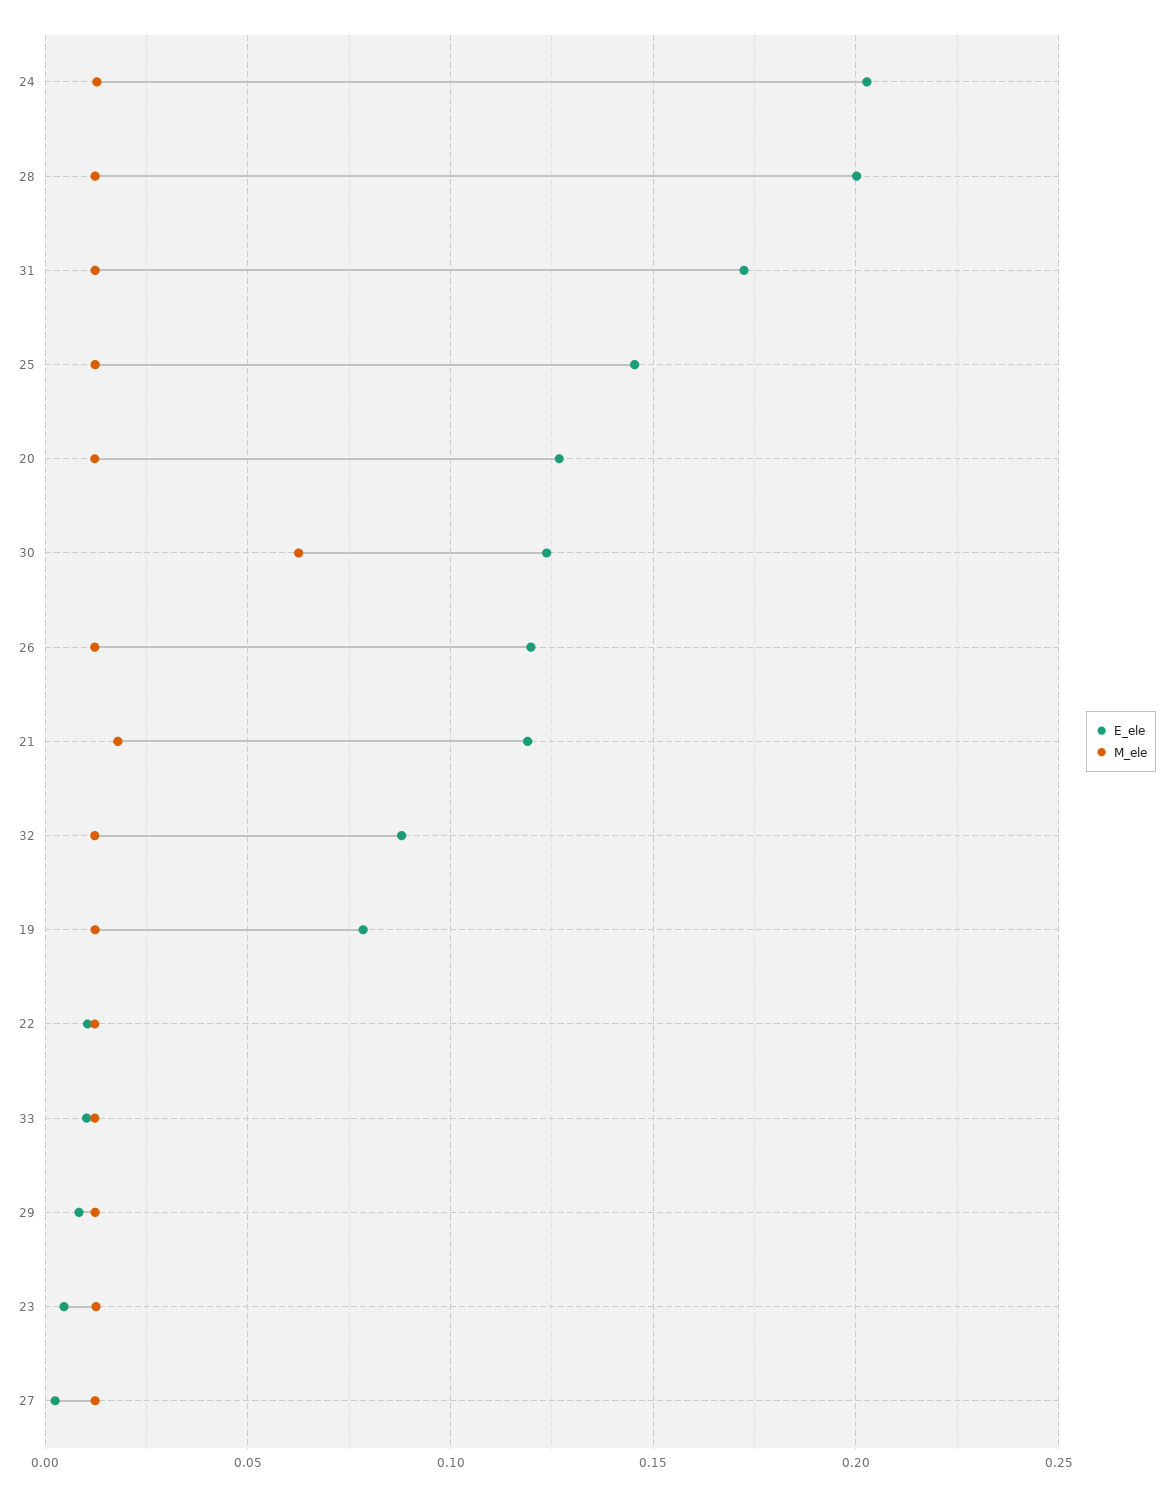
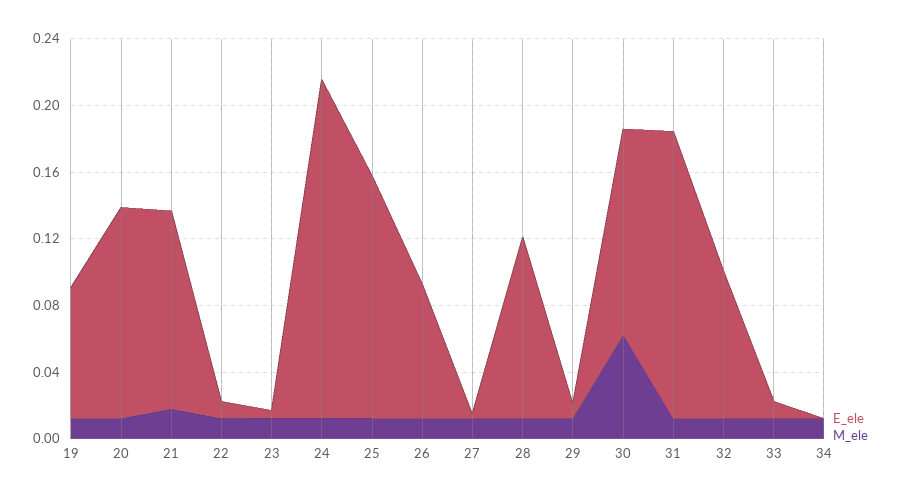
E_ele, 28: 0.2 -> 0.11
E_ele, 26: 0.12 -> 0.08
E_ele, 34: none -> 0
M_ele, 34: none -> 0.01

